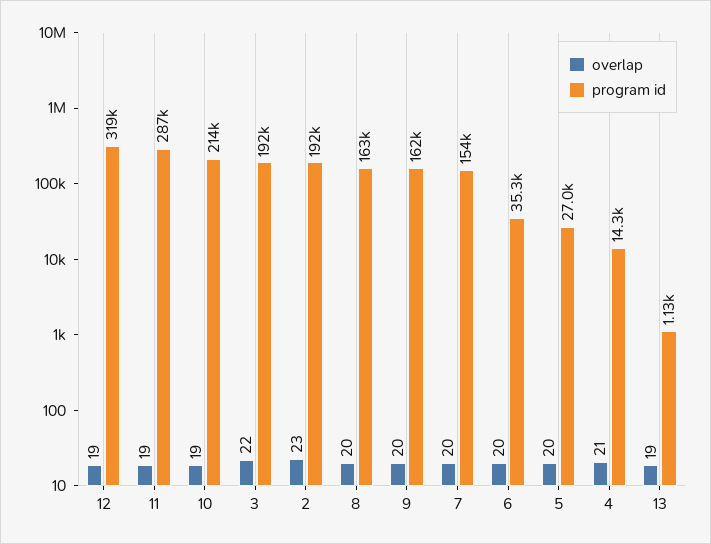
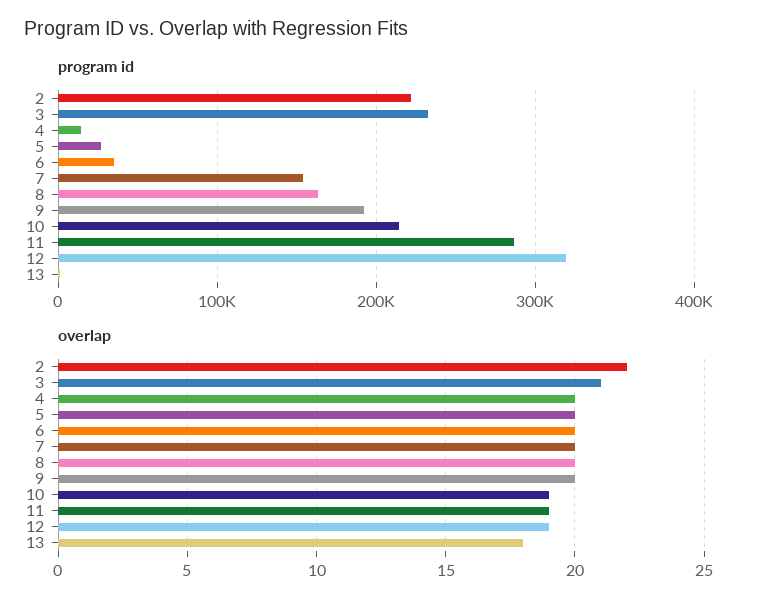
overlap, 3: 22 -> 21
program id, 3: 192000 -> 230000
overlap, 2: 23 -> 22
program id, 2: 192000 -> 220000
program id, 9: 162000 -> 190000
overlap, 4: 21 -> 20
overlap, 13: 19 -> 18

